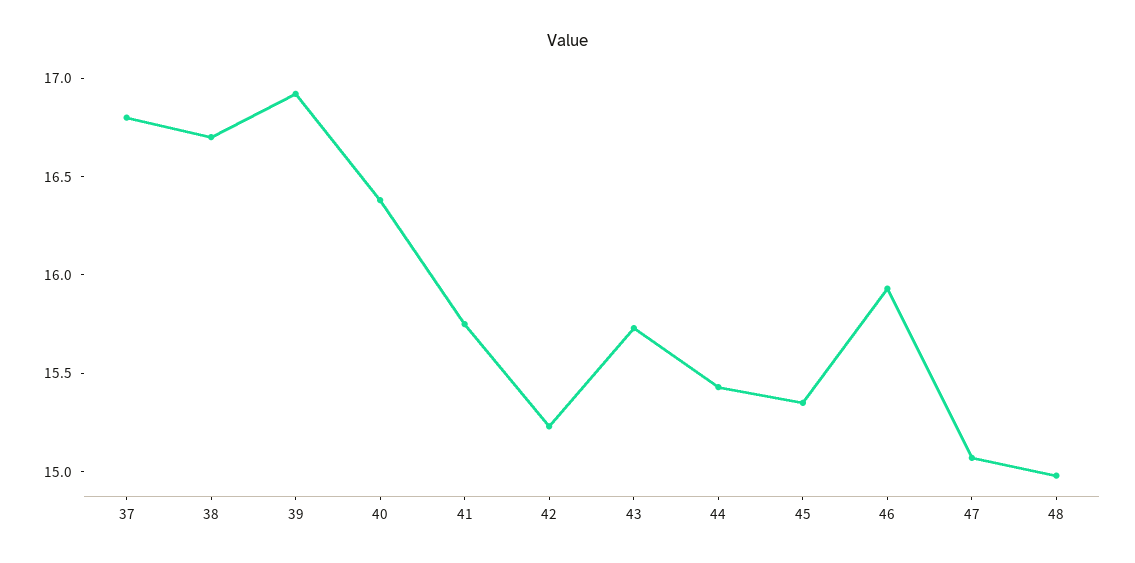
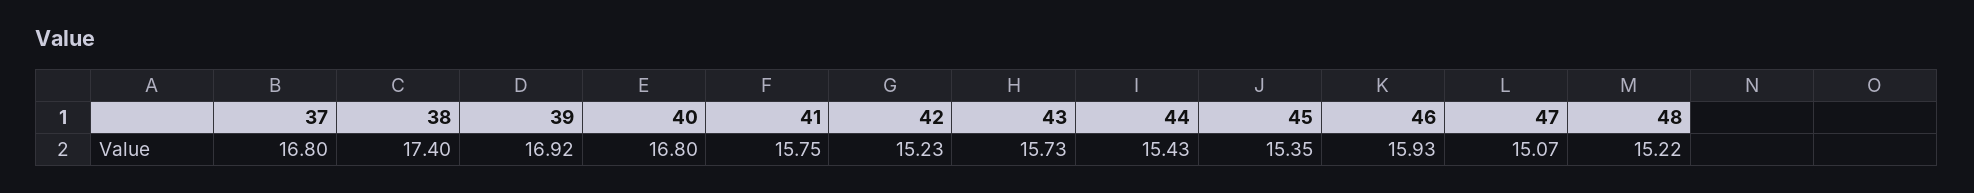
38: 16.7 -> 17.4
40: 16.4 -> 16.8
48: 15 -> 15.22

